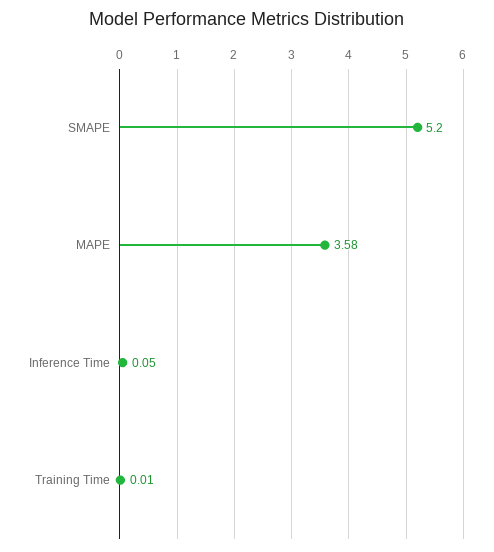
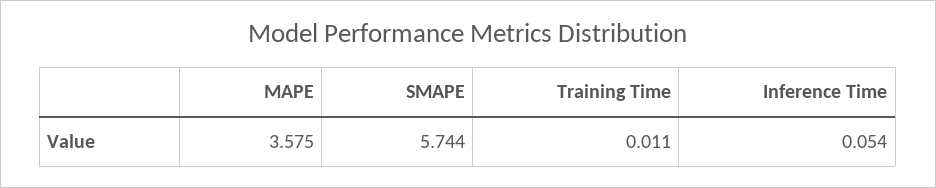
SMAPE: 5.2 -> 5.744

